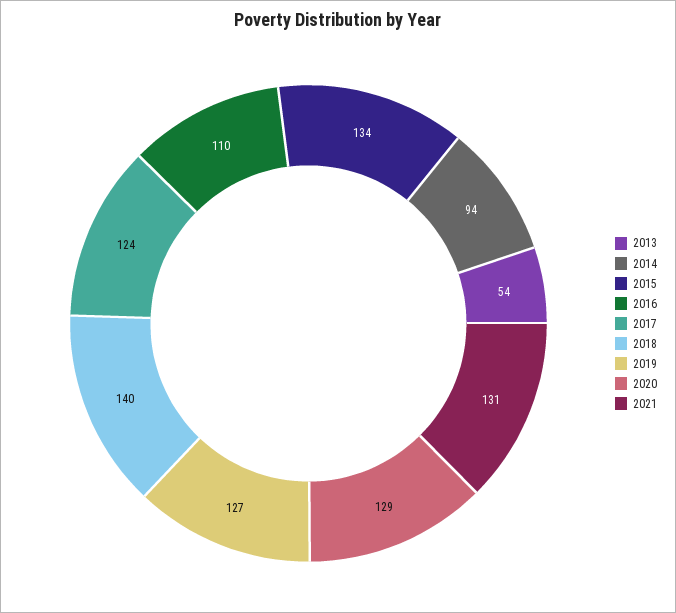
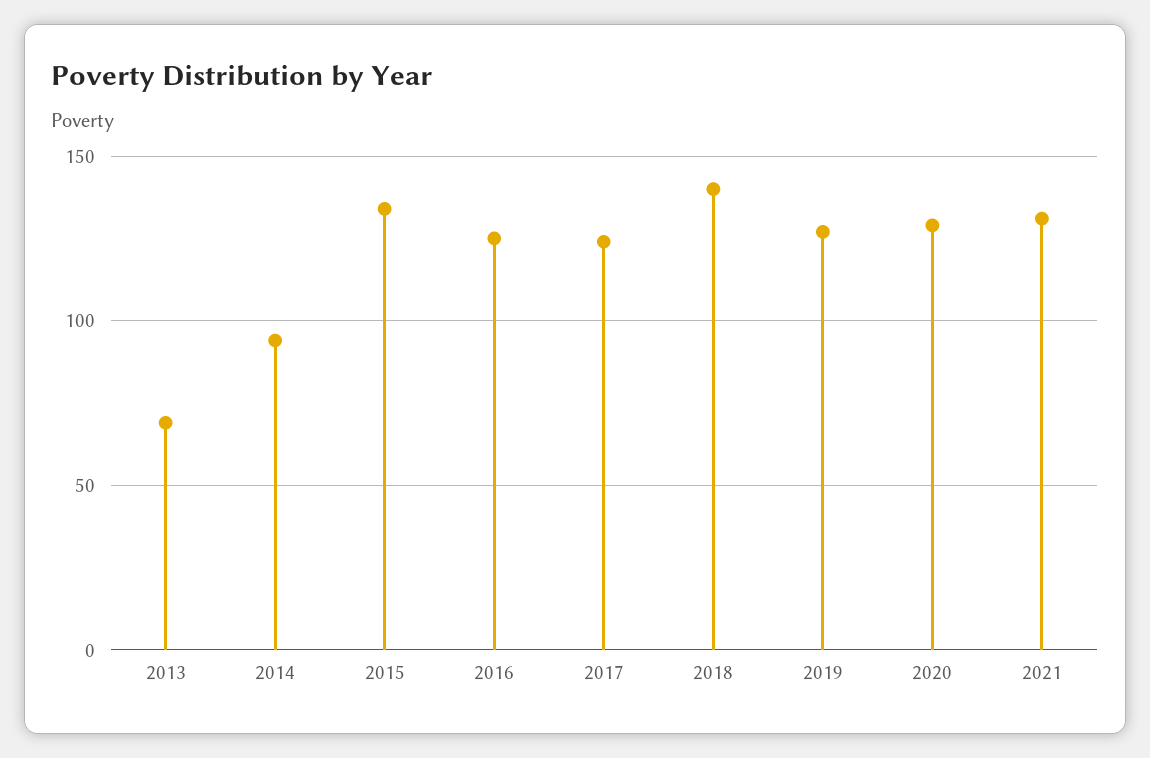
2013: 54 -> 70
2016: 110 -> 125

